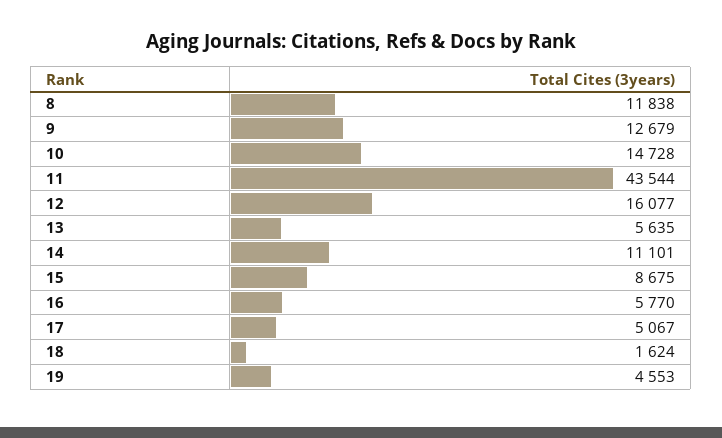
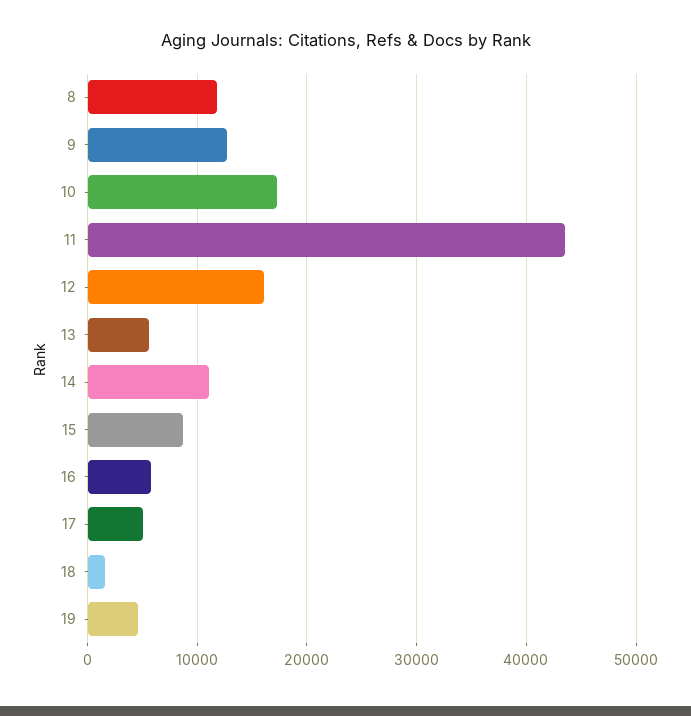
10: 14728 -> 17000

